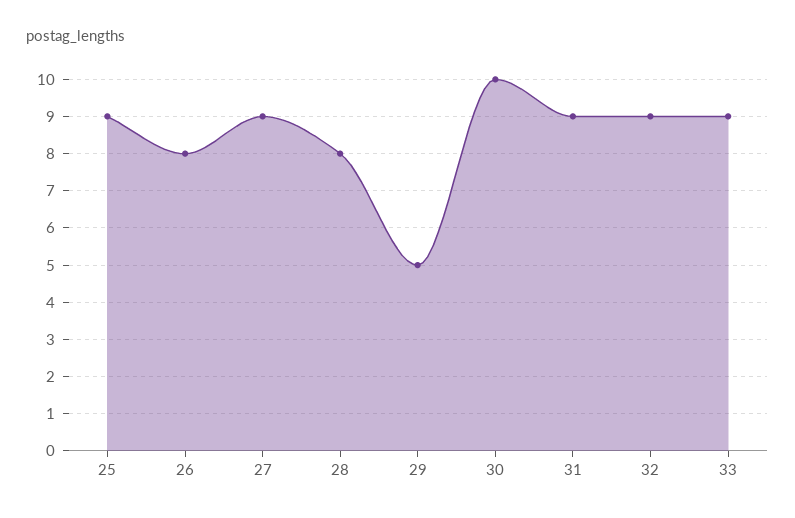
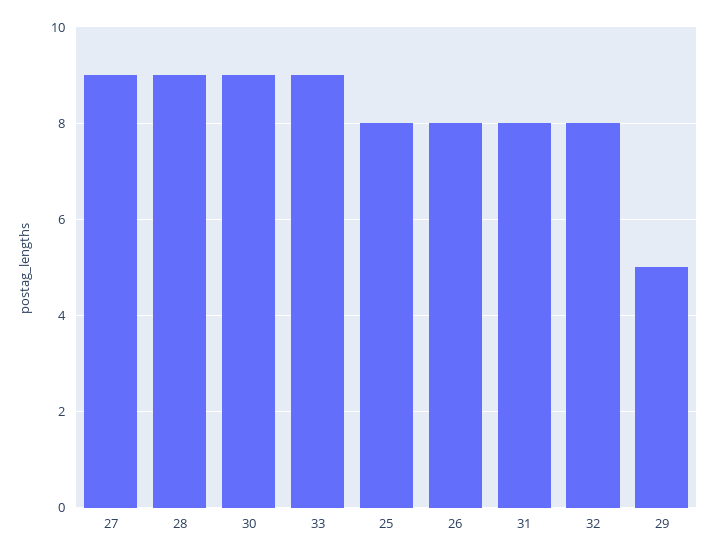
25: 9 -> 8
28: 8 -> 9
30: 10 -> 9
31: 9 -> 8
32: 9 -> 8

